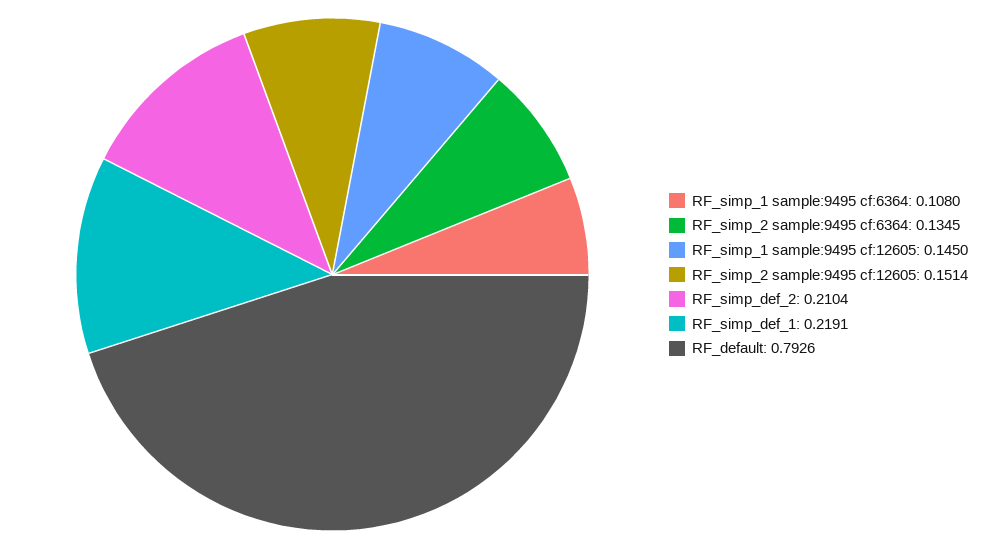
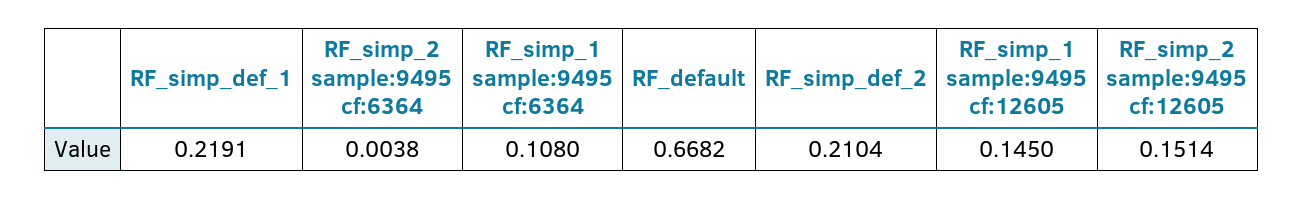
RF_simp_2 sample:9495 cf:6364: 0.1345 -> 0.0038
RF_default: 0.7926 -> 0.6682

